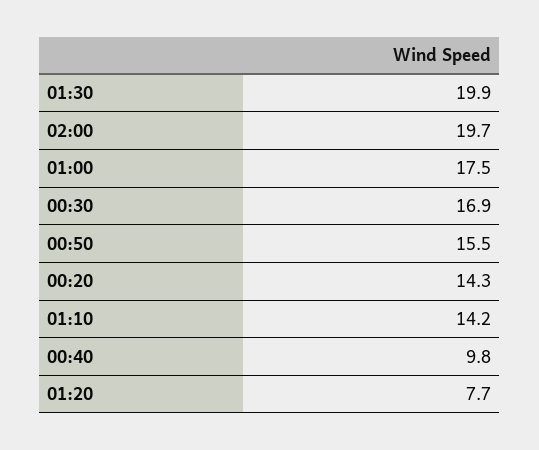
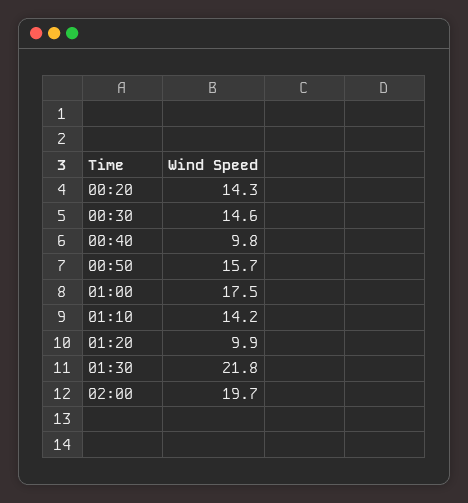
01:30: 19.9 -> 21.8
00:30: 16.9 -> 14.6
00:50: 15.5 -> 15.7
01:20: 7.7 -> 9.9

